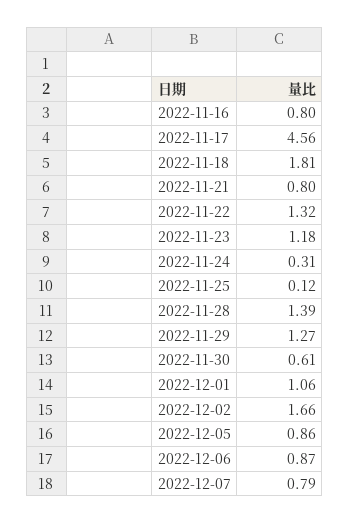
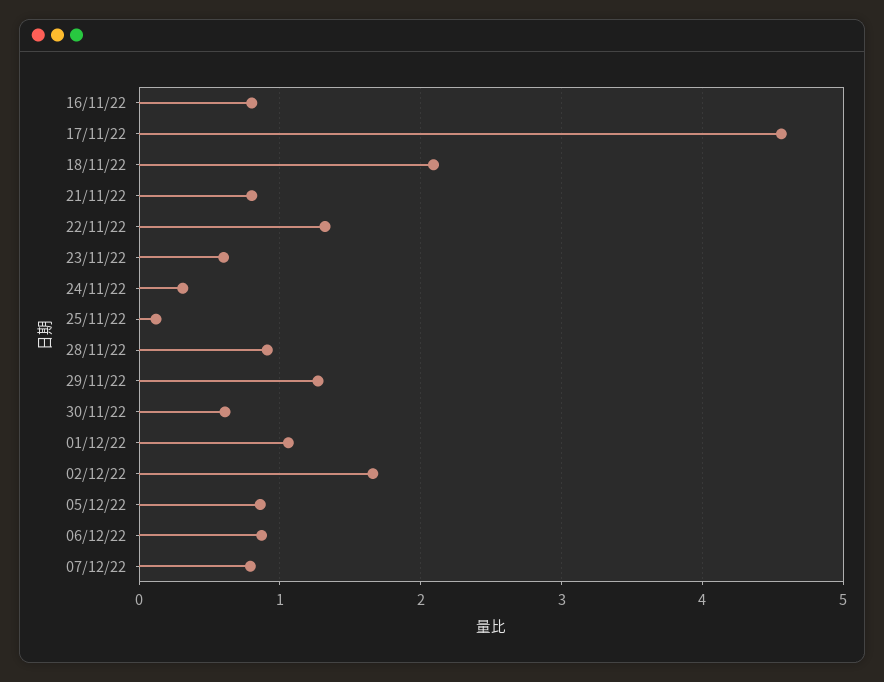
2022-11-18: 1.81 -> 2.1
2022-11-23: 1.18 -> 0.6
2022-11-28: 1.39 -> 0.9

